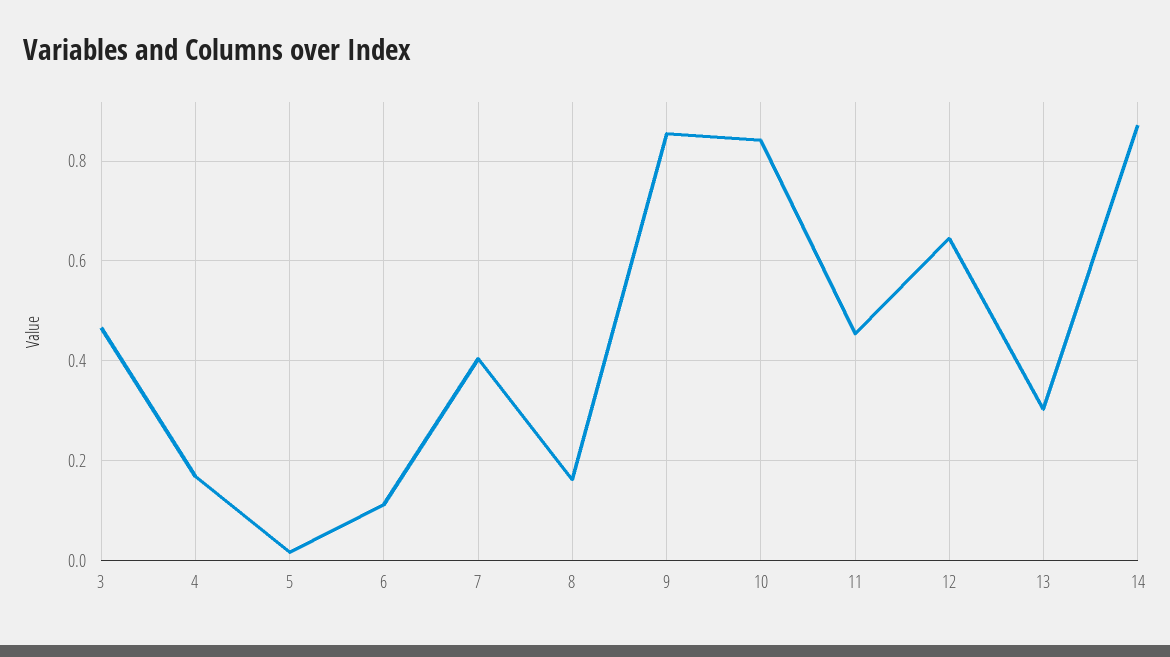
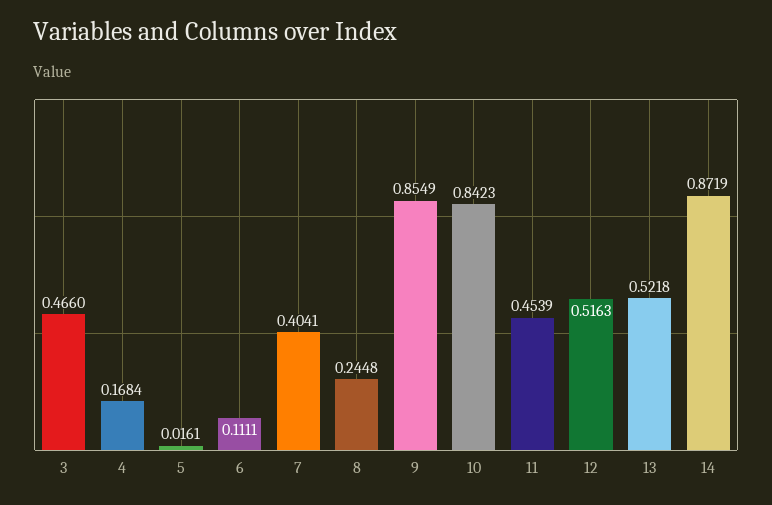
8: 0.16 -> 0.2448
12: 0.64 -> 0.5163
13: 0.3 -> 0.5218

